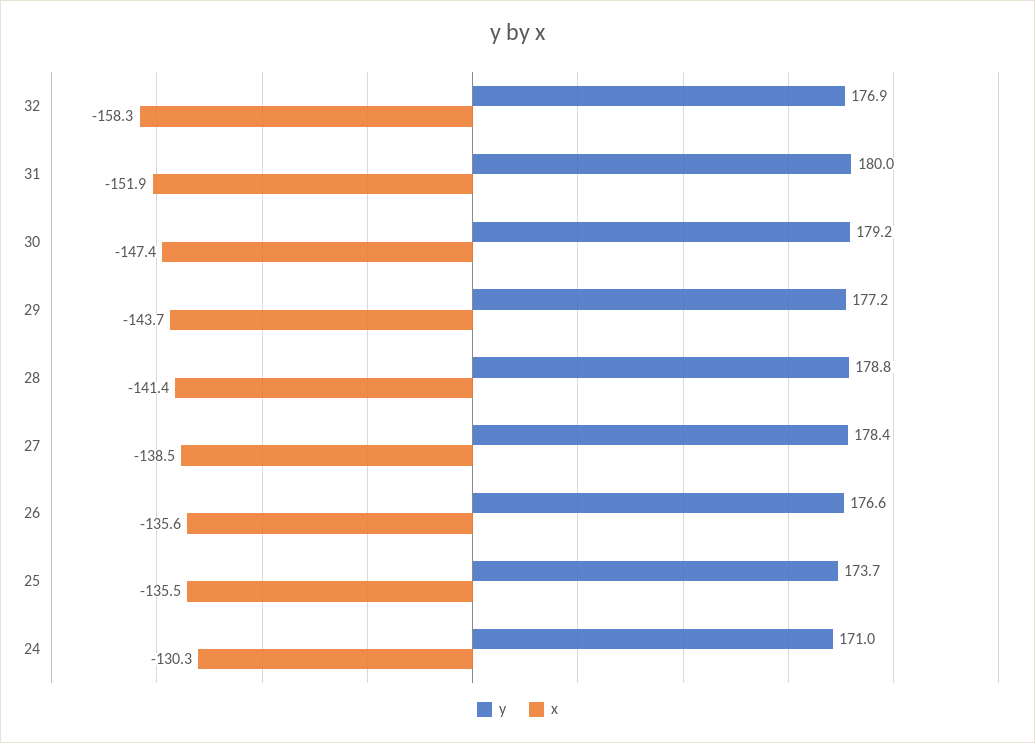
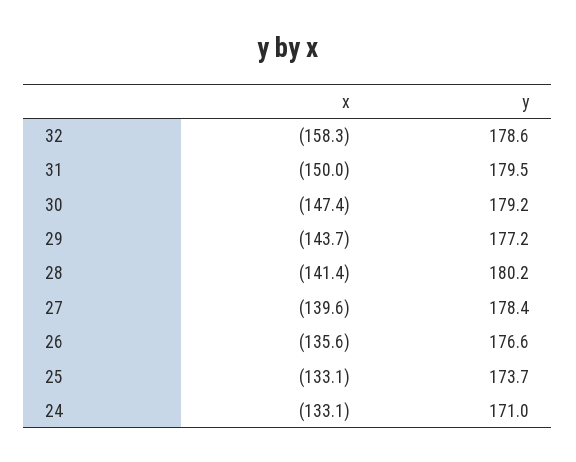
y, 32: 176.9 -> 178.6
y, 31: 180 -> 179.5
x, 31: -151.9 -> -150
y, 28: 178.8 -> 180.2
x, 27: -138.5 -> -139.6
x, 25: -135.5 -> -133.1
x, 24: -130.3 -> -133.1

